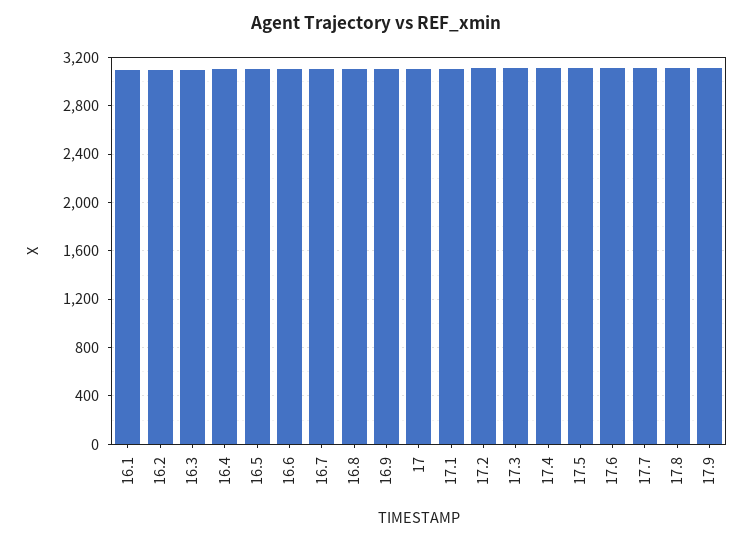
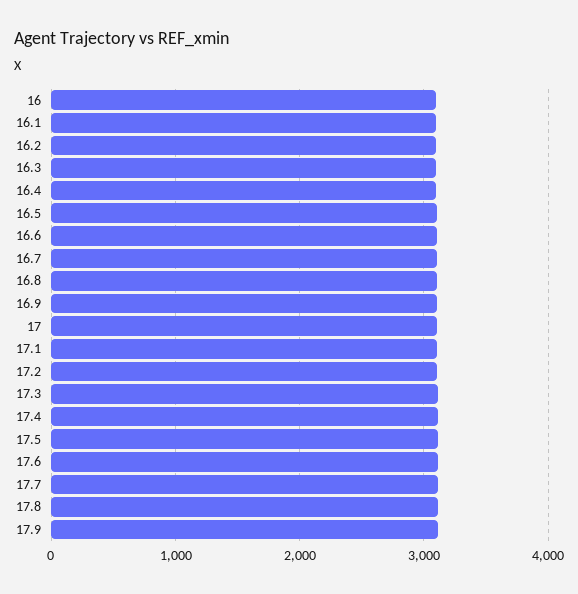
16: none -> 3100

